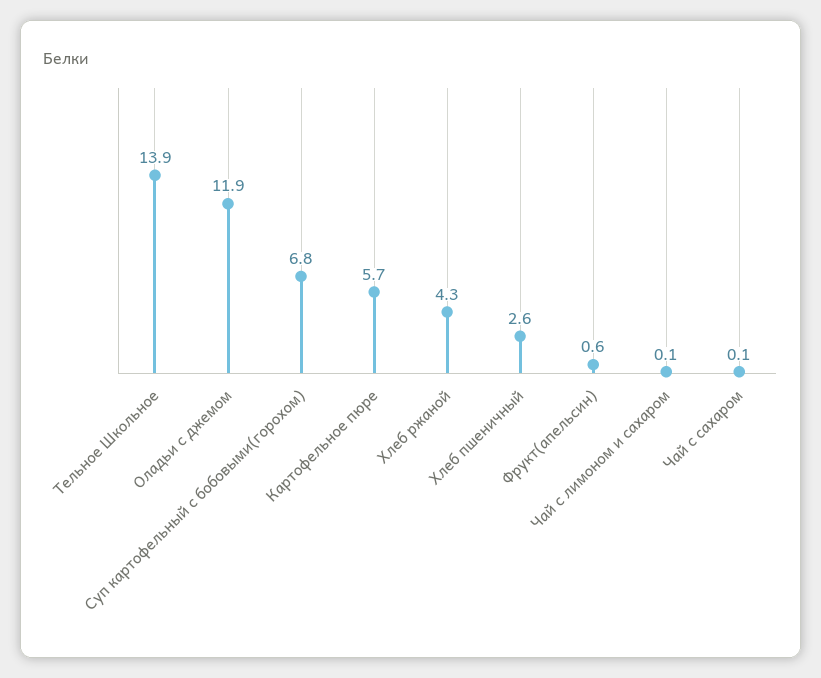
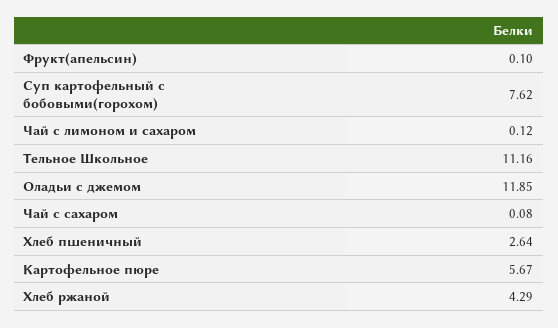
Тельное Школьное: 13.9 -> 11.16
Суп картофельный с бобовыми(горохом): 6.8 -> 7.62
Фрукт(апельсин): 0.6 -> 0.1

